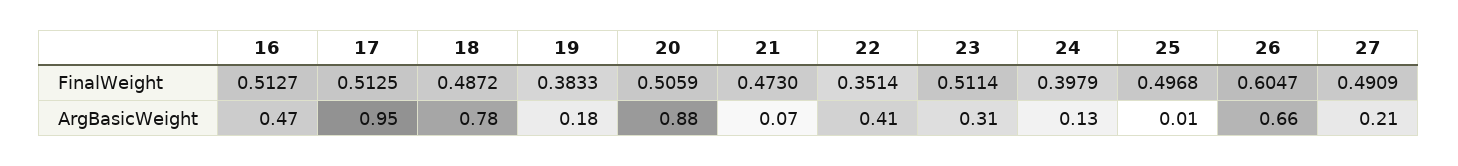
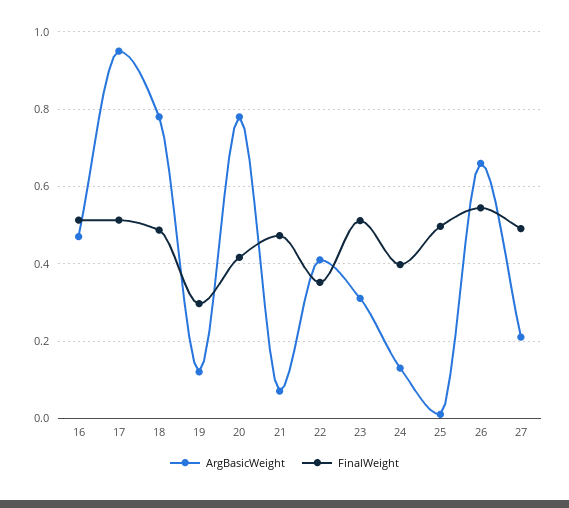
FinalWeight, 19: 0.3833 -> 0.3
FinalWeight, 20: 0.5059 -> 0.42
FinalWeight, 26: 0.6047 -> 0.54
ArgBasicWeight, 19: 0.18 -> 0.12
ArgBasicWeight, 20: 0.88 -> 0.78

